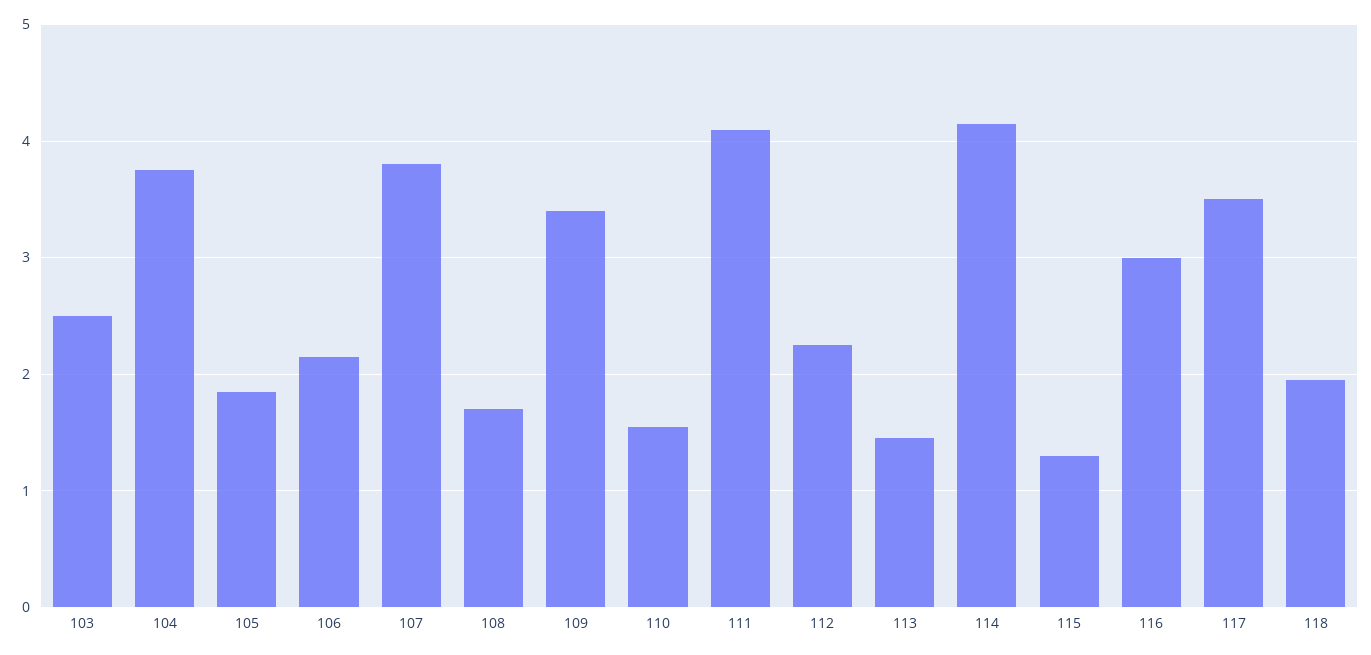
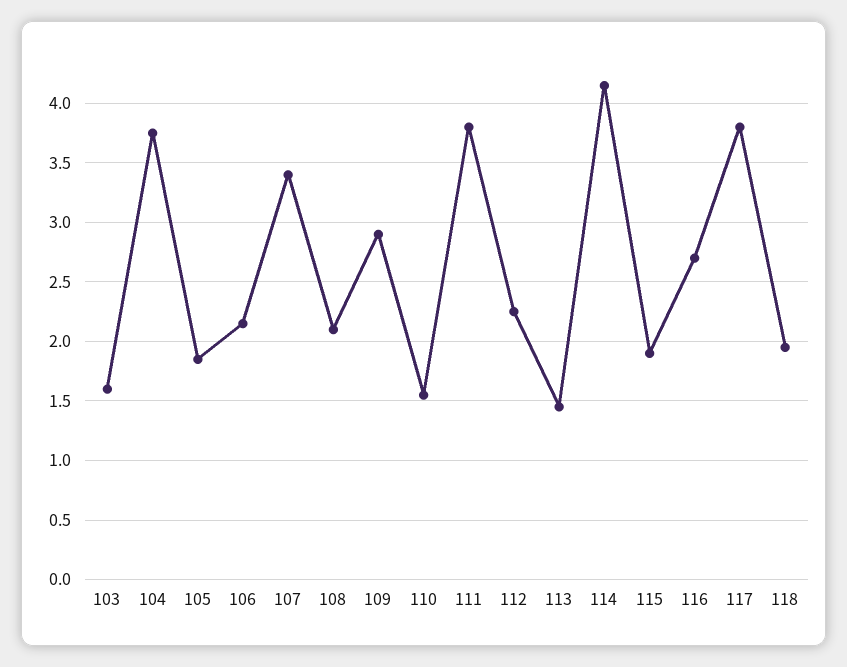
103: 2.5 -> 1.6
107: 3.8 -> 3.4
108: 1.7 -> 2.1
109: 3.4 -> 2.9
111: 4.1 -> 3.8
115: 1.3 -> 1.9
116: 3 -> 2.7
117: 3.5 -> 3.8

